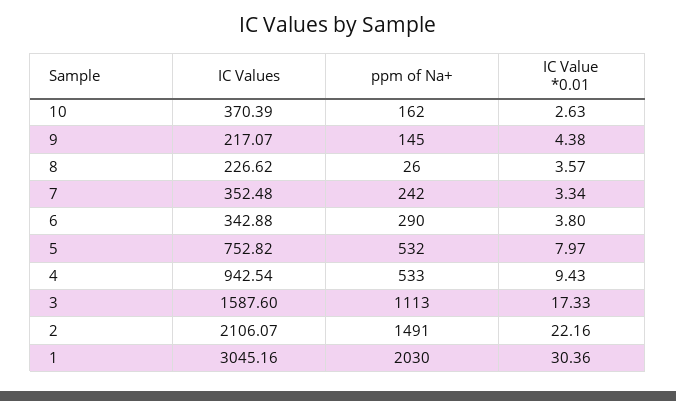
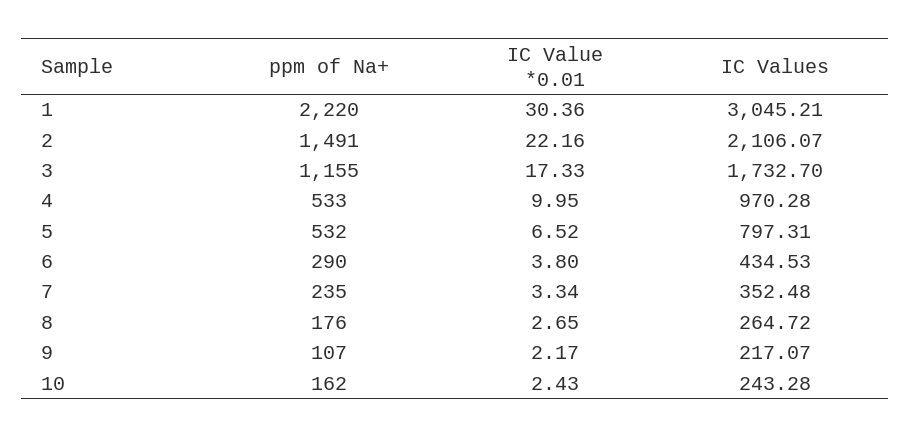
IC Values, 10: 370.39 -> 243.28
IC Value *0.01, 10: 2.63 -> 2.43
ppm of Na+, 9: 145 -> 107
IC Value *0.01, 9: 4.38 -> 2.17
IC Values, 8: 226.62 -> 264.72
ppm of Na+, 8: 26 -> 176
IC Value *0.01, 8: 3.57 -> 2.65
ppm of Na+, 7: 242 -> 235
IC Values, 6: 342.88 -> 434.53
IC Values, 5: 752.82 -> 797.31
IC Value *0.01, 5: 7.97 -> 6.52
IC Values, 4: 942.54 -> 970.28
IC Value *0.01, 4: 9.43 -> 9.95
IC Values, 3: 1587.6 -> 1732.7
ppm of Na+, 3: 1113 -> 1155
IC Values, 1: 3045.16 -> 3045.21
ppm of Na+, 1: 2030 -> 2220

